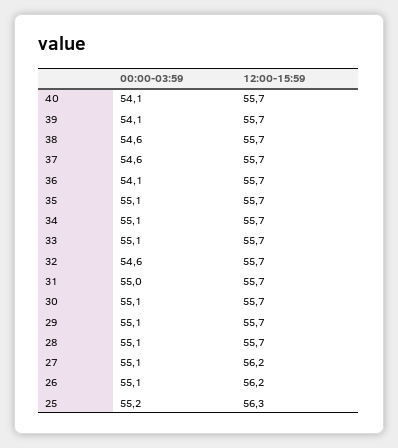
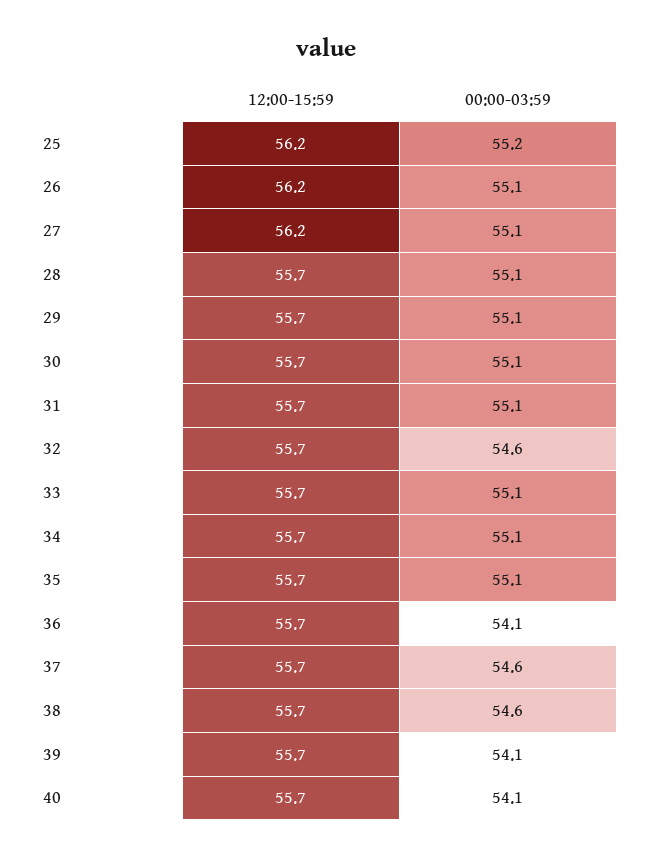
00:00-03:59, 31: 55 -> 55.1
12:00-15:59, 25: 56.3 -> 56.2

